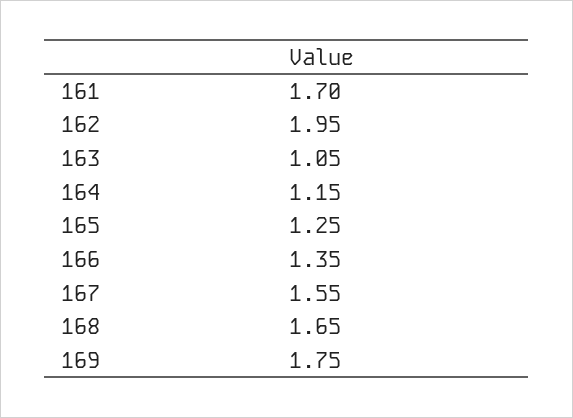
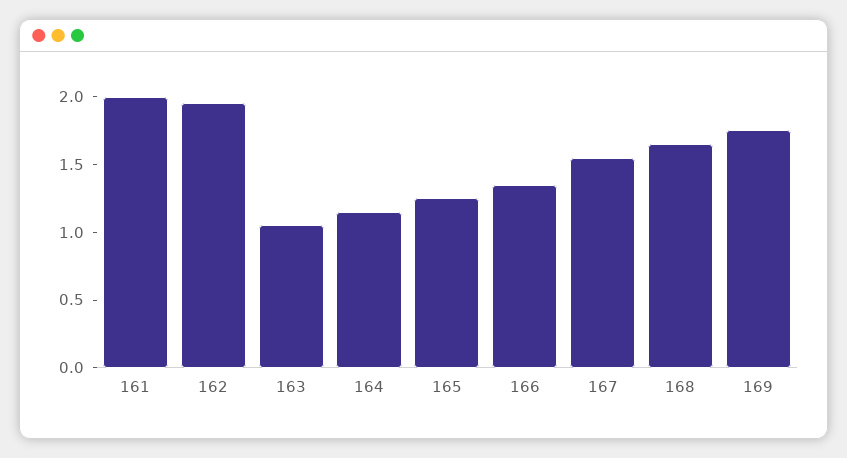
161: 1.7 -> 2

